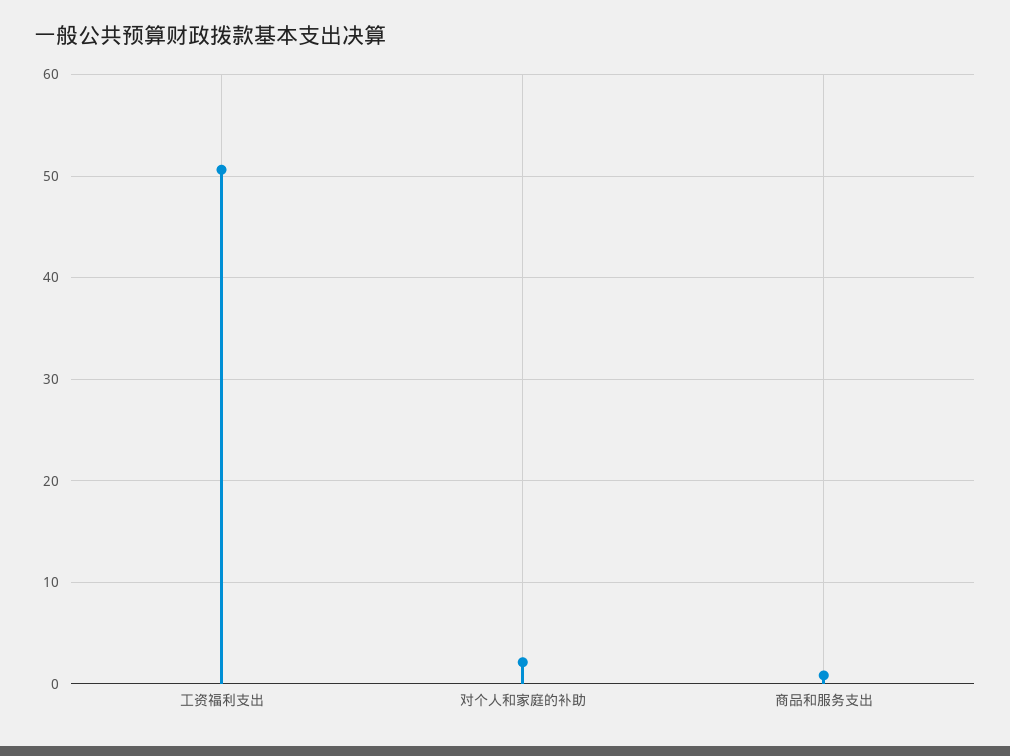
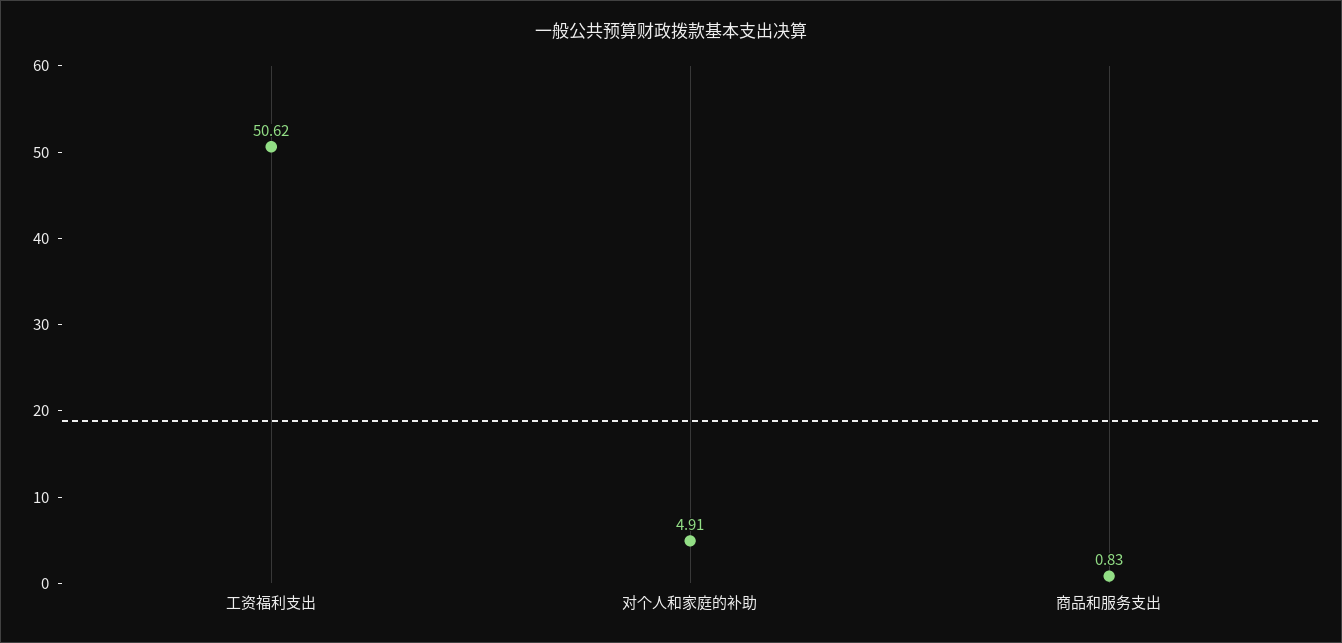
对个人和家庭的补助: 2 -> 4.91

